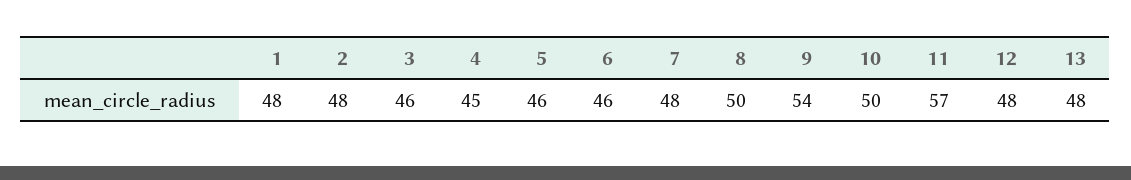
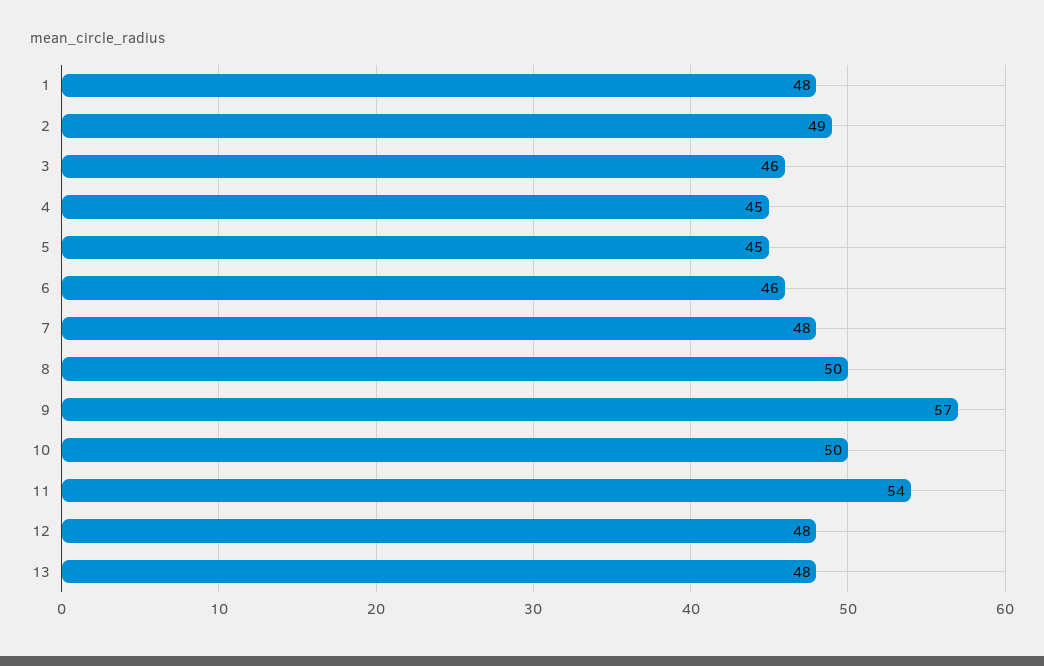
2: 48 -> 49
5: 46 -> 45
9: 54 -> 57
11: 57 -> 54

